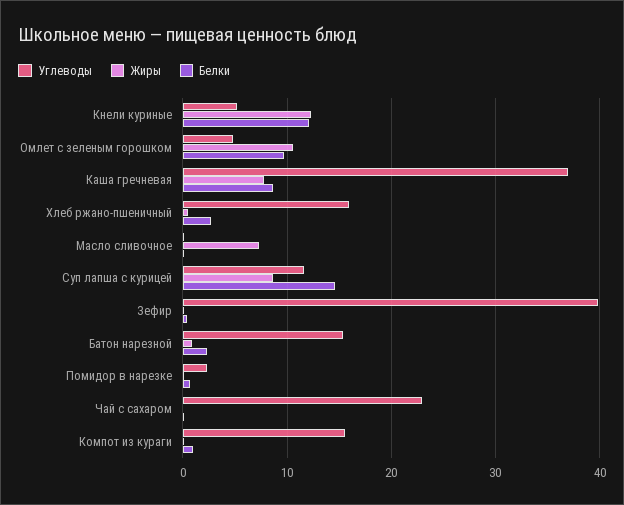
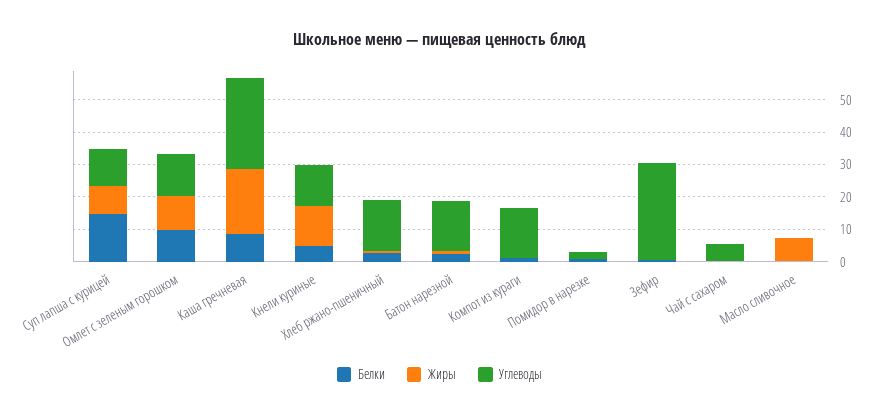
Углеводы, Кнели куриные: 5 -> 12.5
Белки, Кнели куриные: 12 -> 5
Углеводы, Омлет с зеленым горошком: 5 -> 12.5
Углеводы, Каша гречневая: 37 -> 27.5
Жиры, Каша гречневая: 8 -> 20
Углеводы, Зефир: 40 -> 30
Углеводы, Чай с сахаром: 23 -> 5

